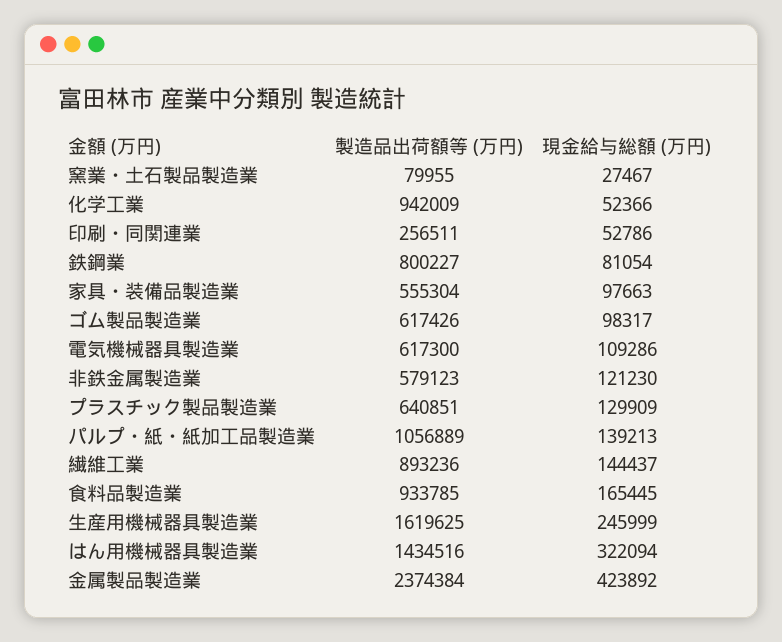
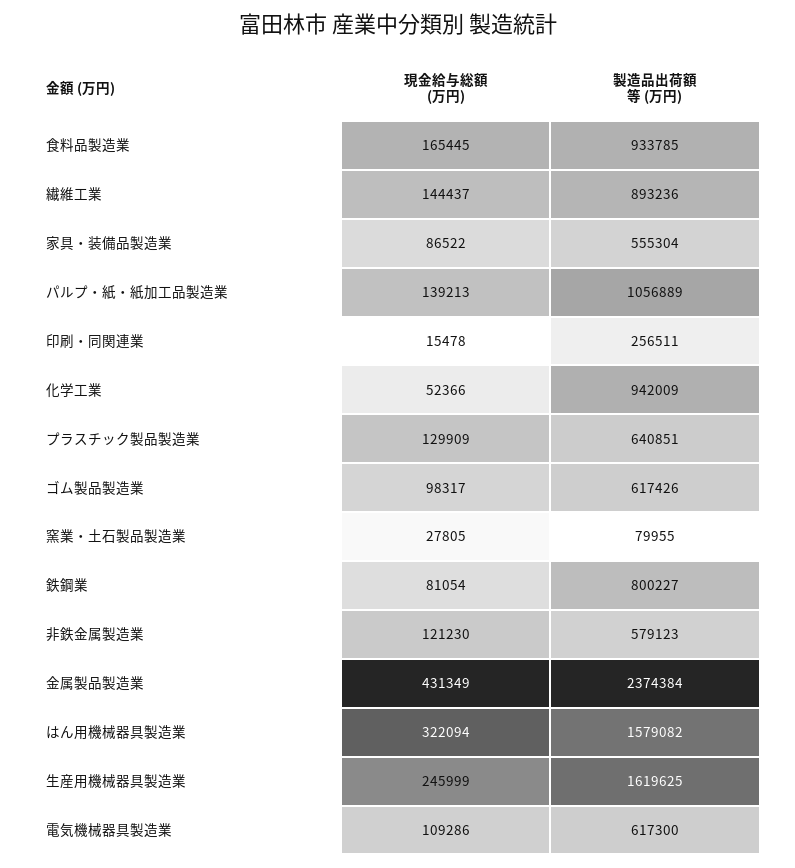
現金給与総額 (万円), 窯業・土石製品製造業: 27467 -> 27805
現金給与総額 (万円), 印刷・同関連業: 52786 -> 15478
現金給与総額 (万円), 家具・装備品製造業: 97663 -> 86522
製造品出荷額等 (万円), はん用機械器具製造業: 1434516 -> 1579082
現金給与総額 (万円), 金属製品製造業: 423892 -> 431349

